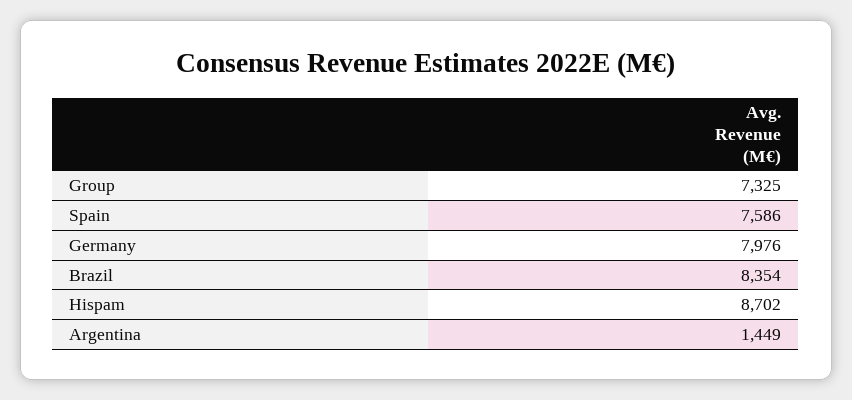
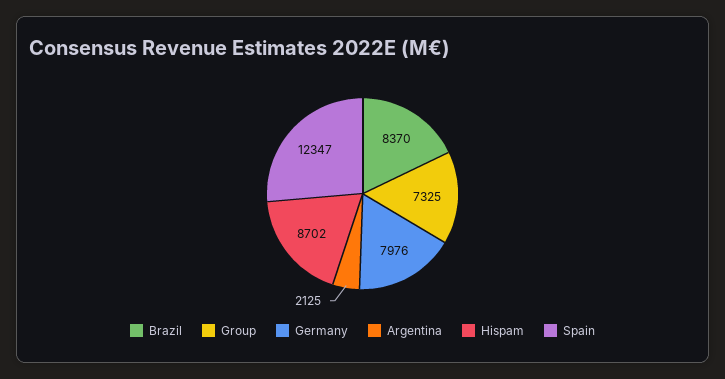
Spain: 7586 -> 12347
Brazil: 8354 -> 8370
Argentina: 1449 -> 2125

